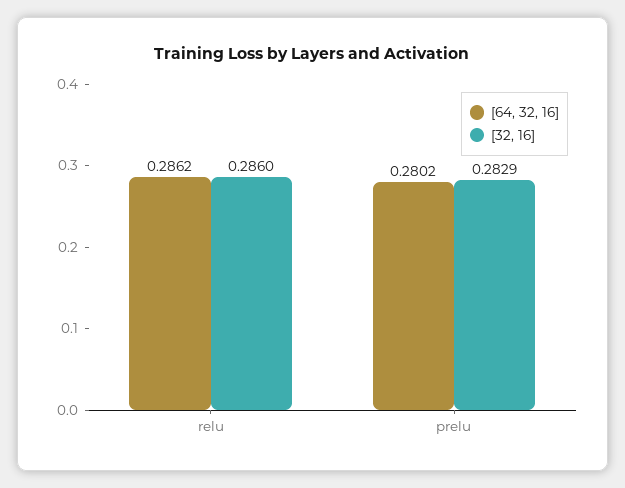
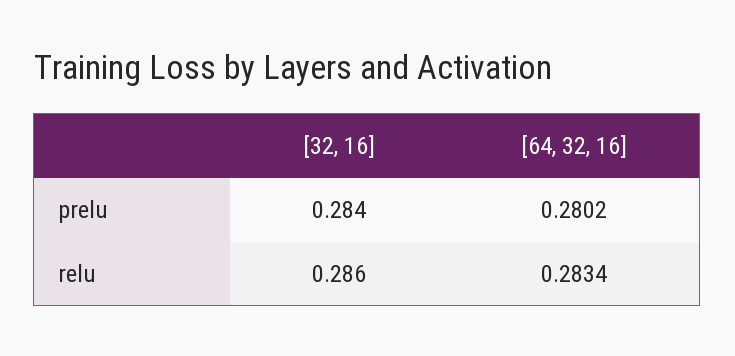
[64, 32, 16], relu: 0.2862 -> 0.2834
[32, 16], prelu: 0.2829 -> 0.284

